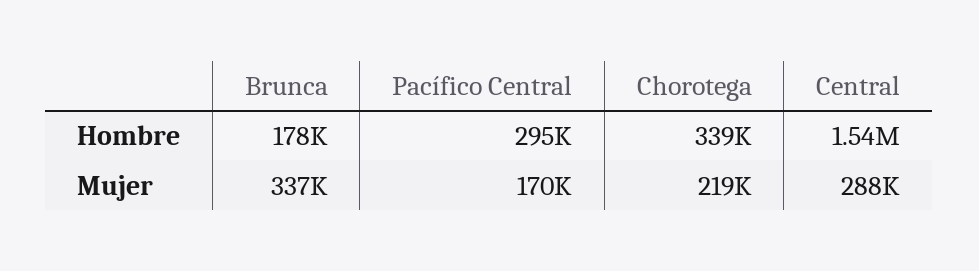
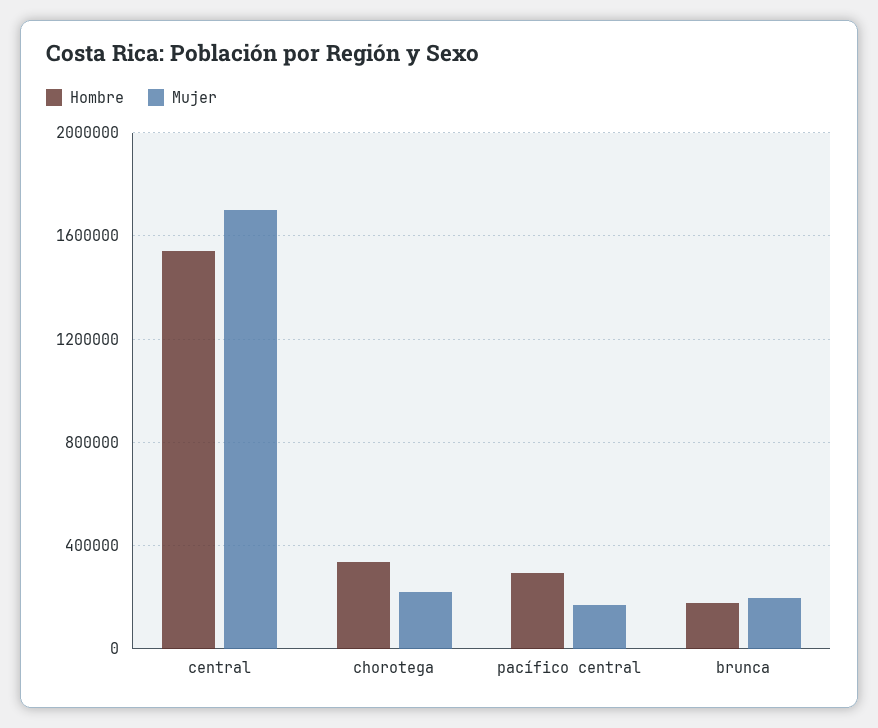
Mujer, Brunca: 337000 -> 200000
Mujer, Central: 288000 -> 1700000

